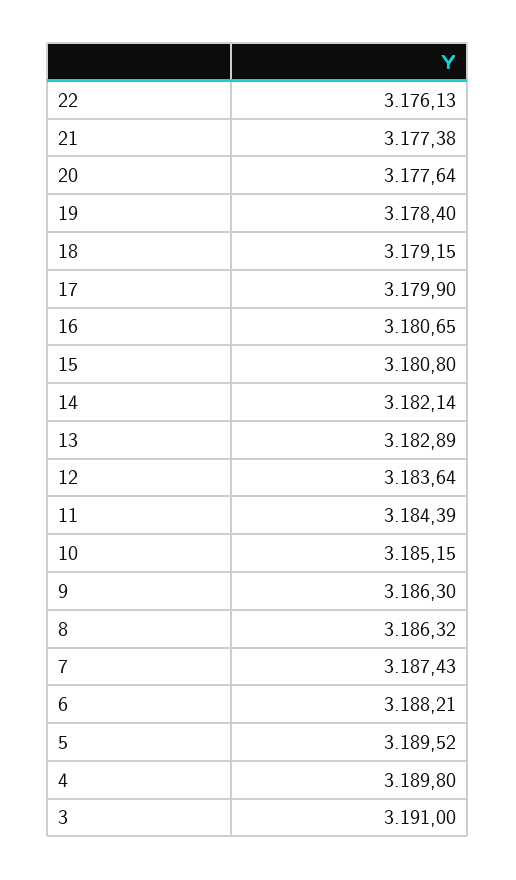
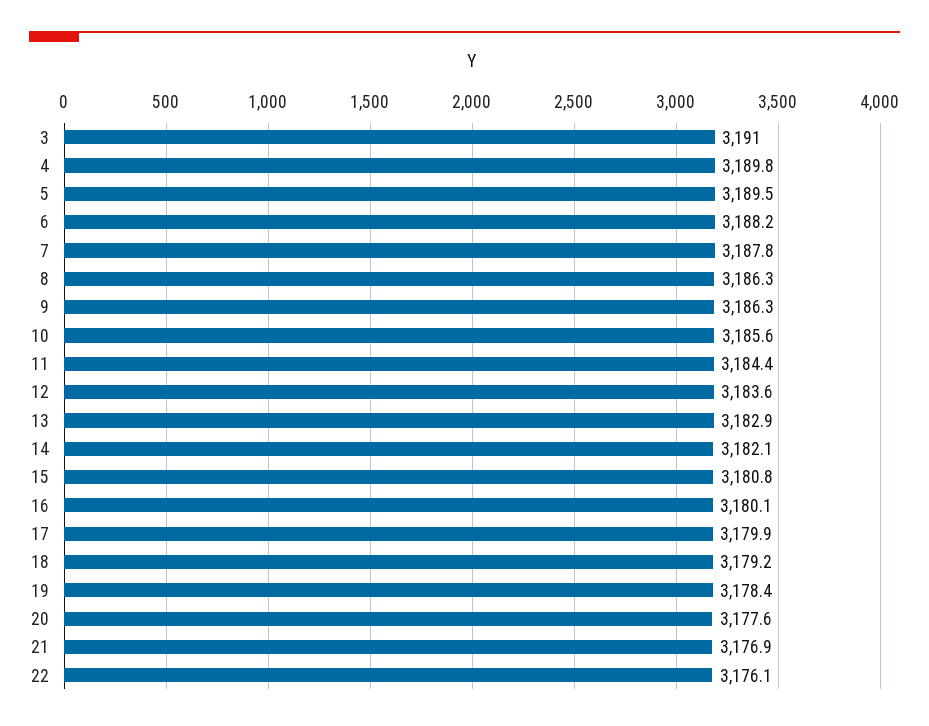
21: 3177.38 -> 3176.9
16: 3180.65 -> 3180.1
10: 3185.15 -> 3185.6
7: 3187.43 -> 3187.8

